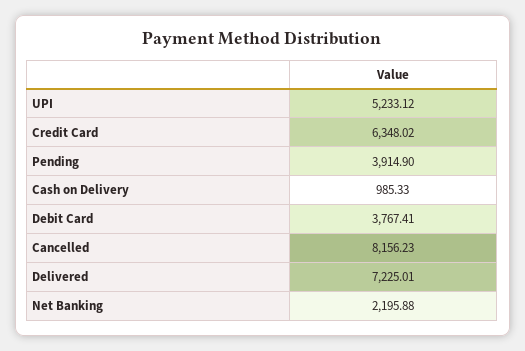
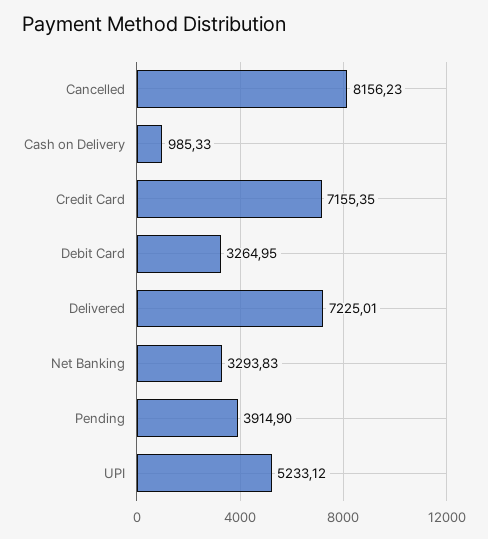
Credit Card: 6348.02 -> 7155.35
Debit Card: 3767.41 -> 3264.95
Net Banking: 2195.88 -> 3293.83

